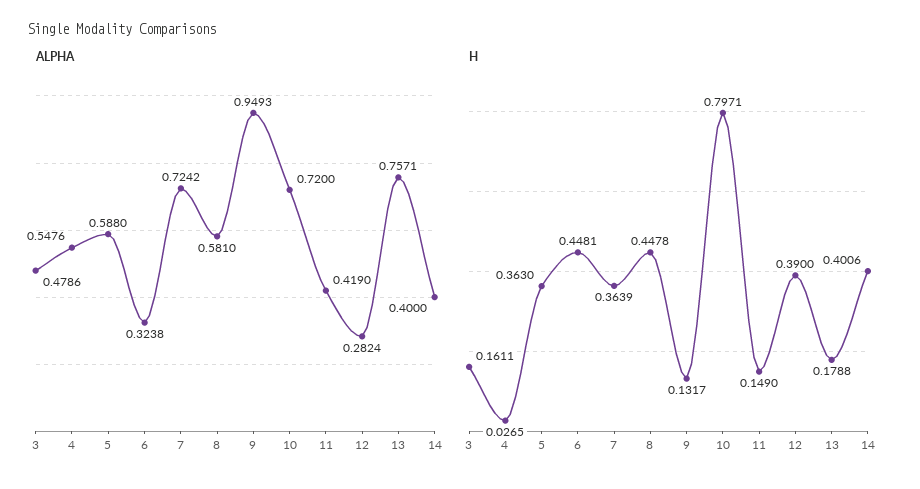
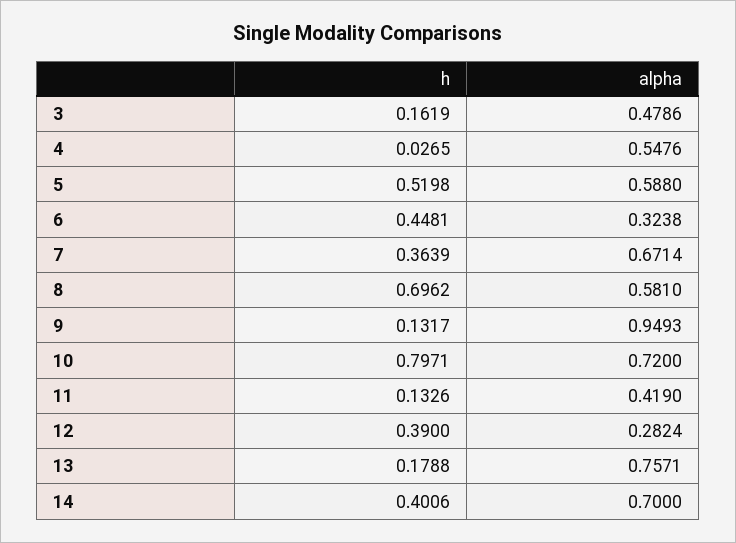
ALPHA, 7: 0.7242 -> 0.6714
ALPHA, 14: 0.4 -> 0.7
H, 3: 0.1611 -> 0.1619
H, 5: 0.363 -> 0.5198
H, 8: 0.4478 -> 0.6962
H, 11: 0.149 -> 0.1326

